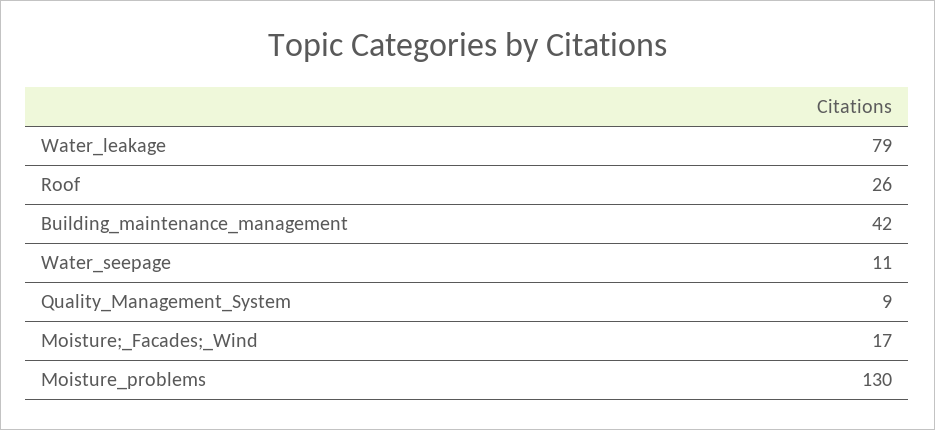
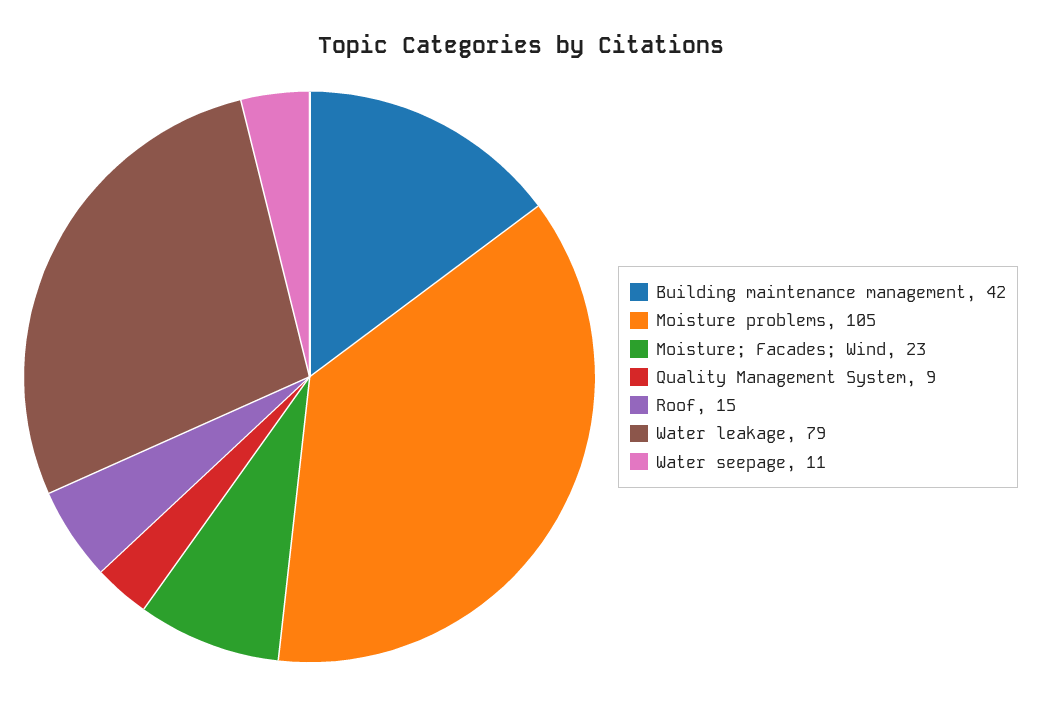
Roof: 26 -> 15
Moisture;_Facades;_Wind: 17 -> 23
Moisture_problems: 130 -> 105

